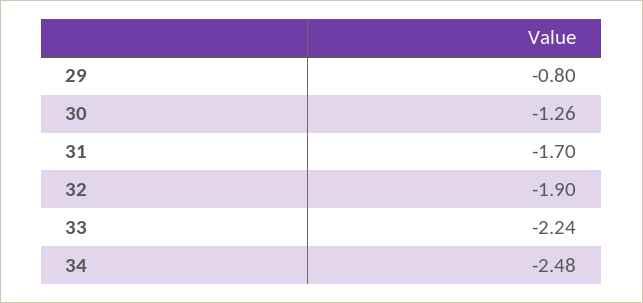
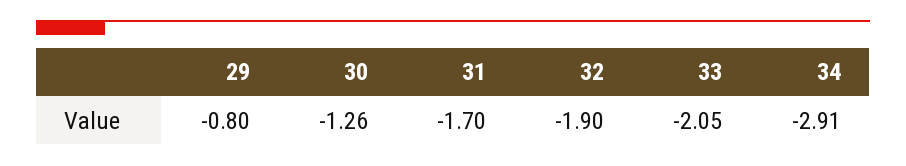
33: -2.24 -> -2.05
34: -2.48 -> -2.91

